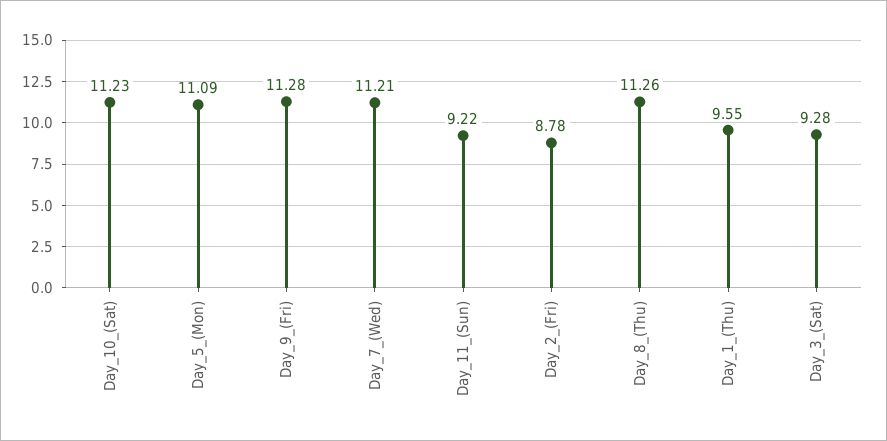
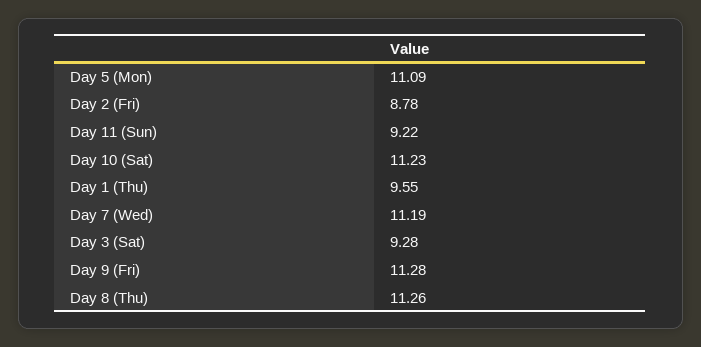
Day_7_(Wed): 11.21 -> 11.19

